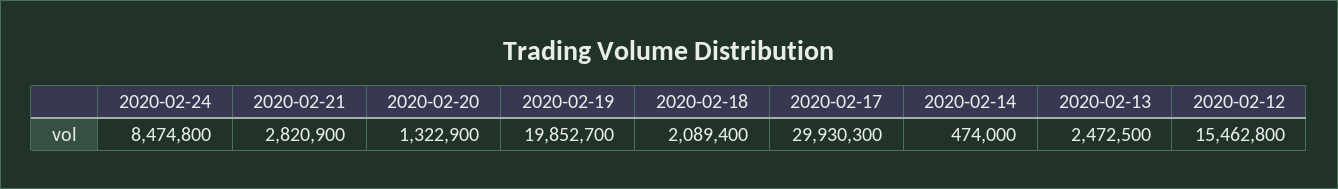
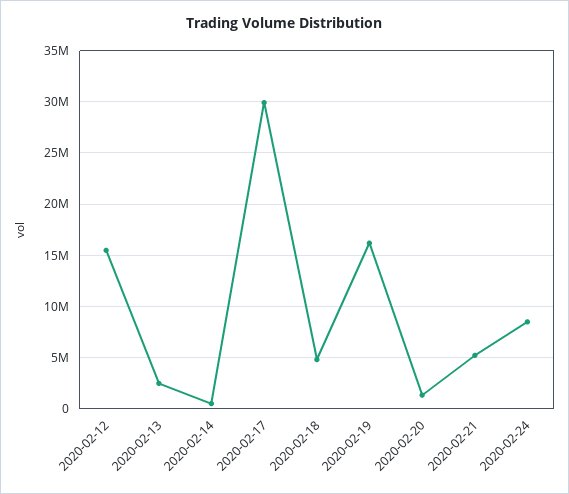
2020-02-21: 2820900 -> 5000000
2020-02-19: 19852700 -> 16000000
2020-02-18: 2089400 -> 5000000

